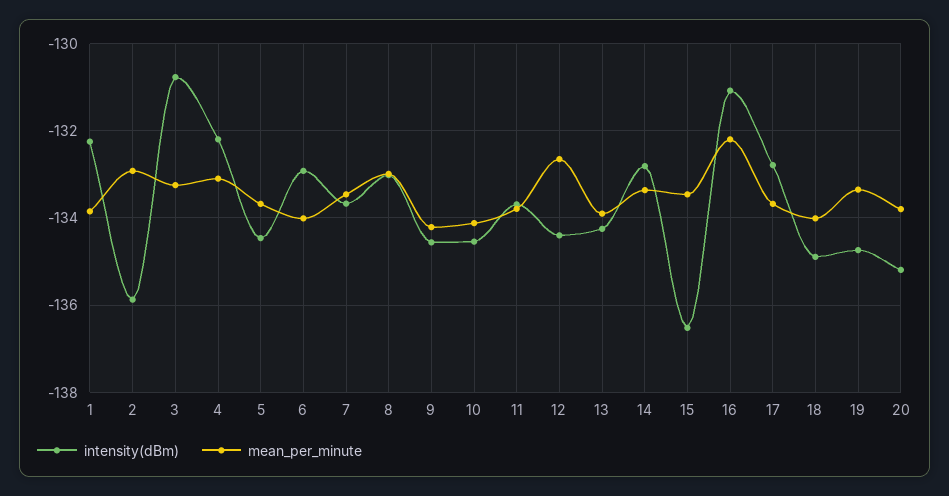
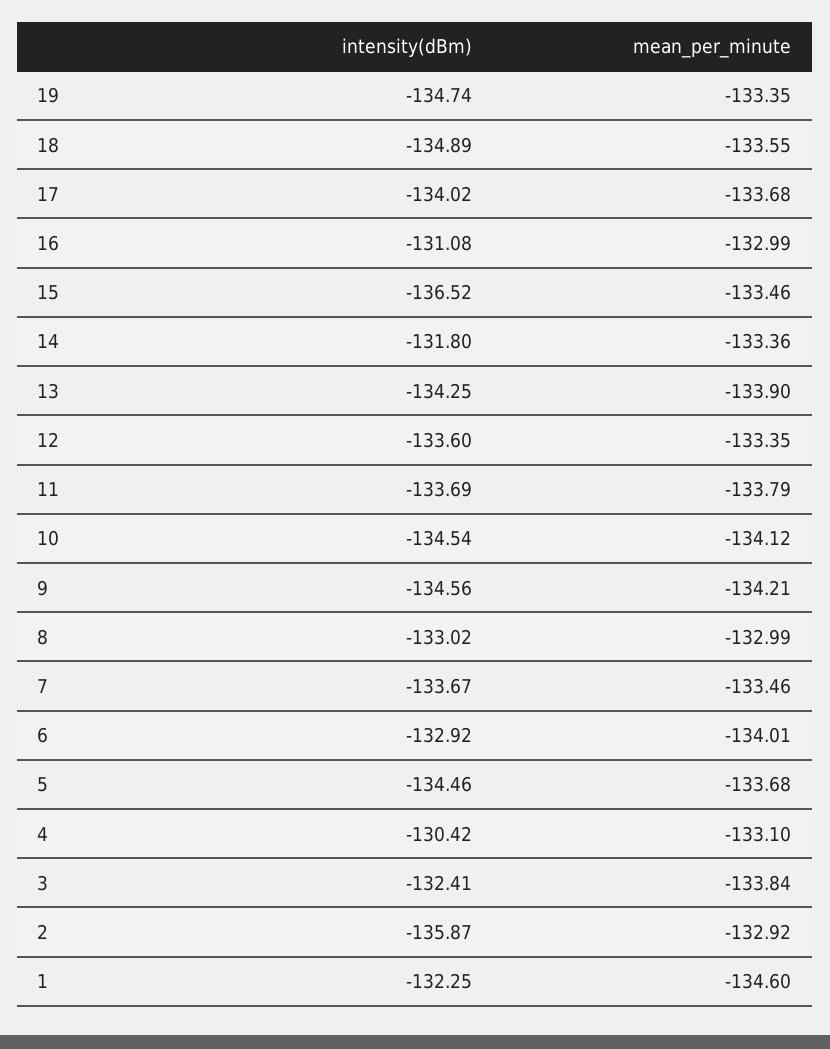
mean_per_minute, 1: -133.8 -> -134.6
intensity(dBm), 3: -130.8 -> -132.41
mean_per_minute, 3: -133.2 -> -133.84
intensity(dBm), 4: -132.2 -> -130.42
intensity(dBm), 12: -134.4 -> -133.6
mean_per_minute, 12: -132.6 -> -133.35
intensity(dBm), 14: -132.8 -> -131.8
mean_per_minute, 16: -132.2 -> -132.99
intensity(dBm), 17: -132.8 -> -134.02
mean_per_minute, 18: -134 -> -133.55
intensity(dBm), 20: -135.2 -> none
mean_per_minute, 20: -133.8 -> none

